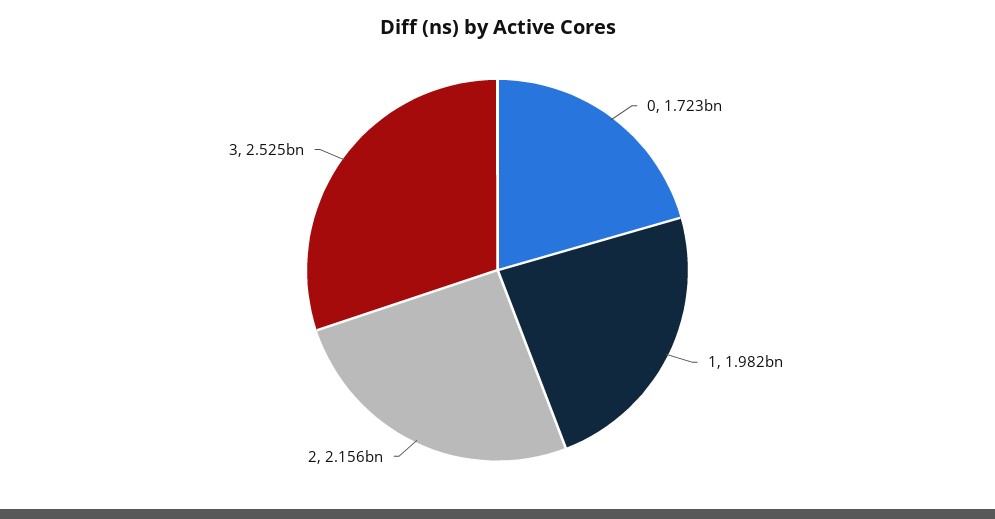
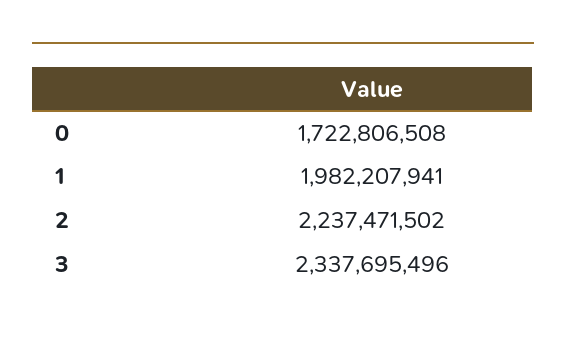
2: 2156000000 -> 2237471502
3: 2525000000 -> 2337695496

